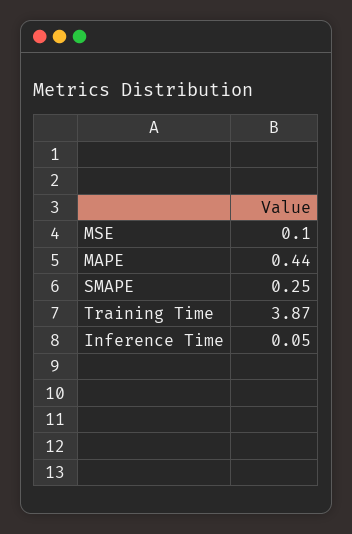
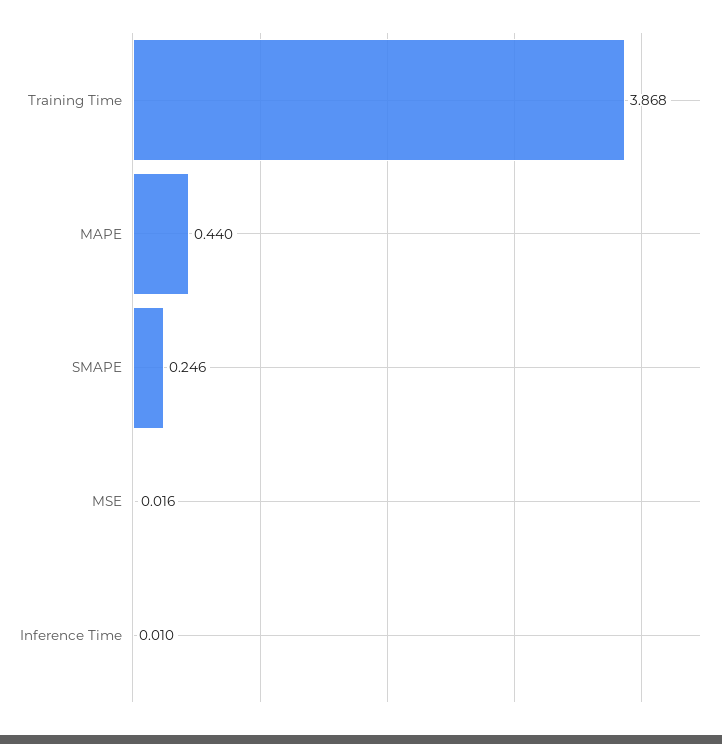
MSE: 0.1 -> 0.016
Inference Time: 0.05 -> 0.01

